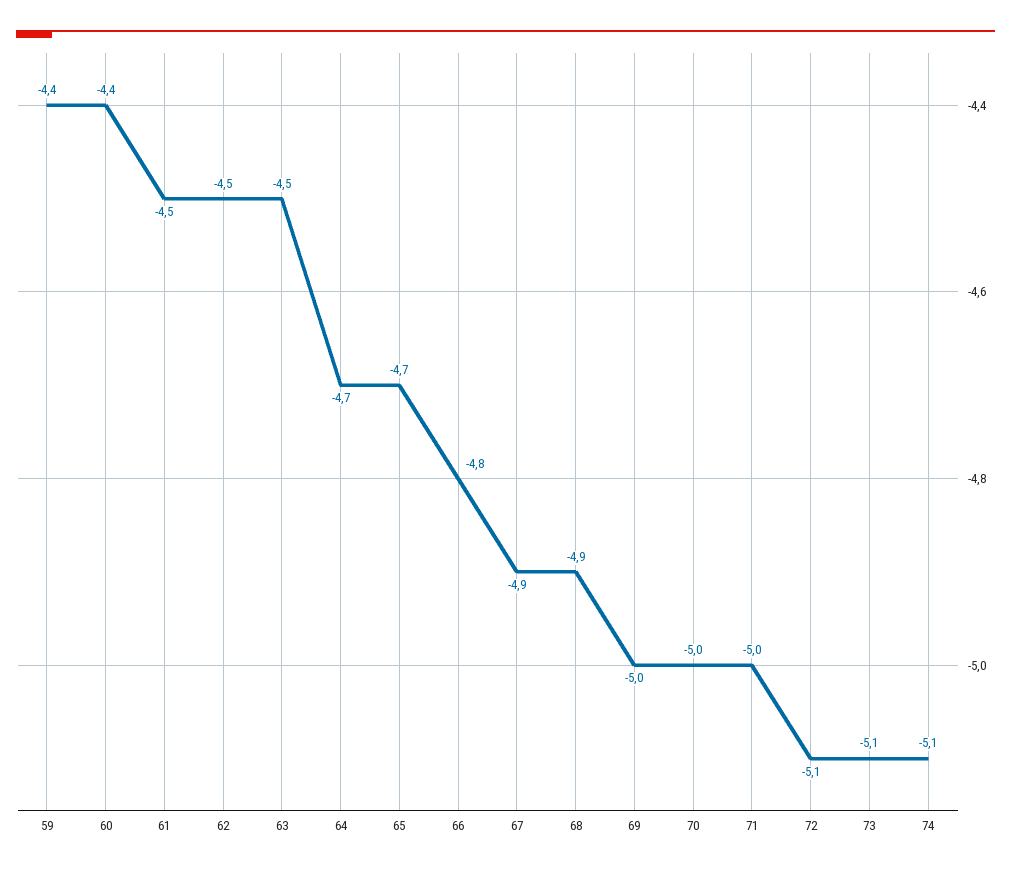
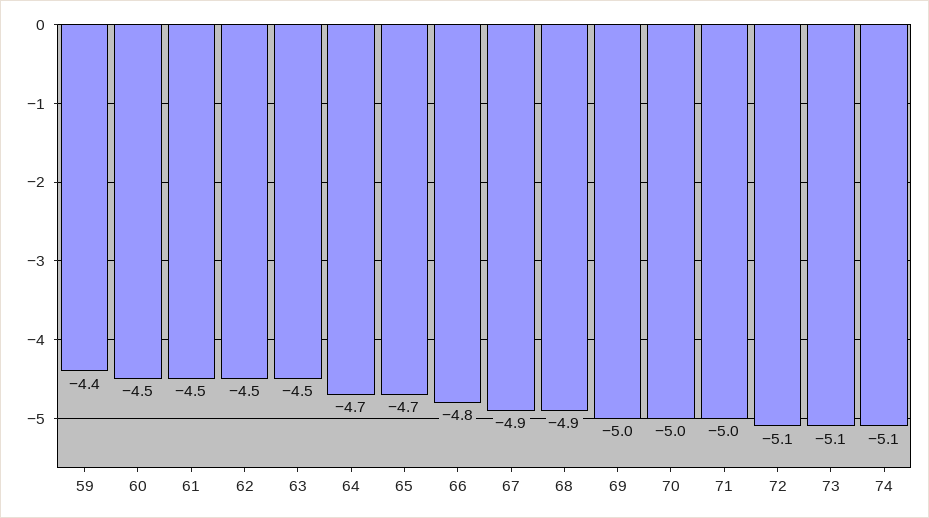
60: -4.4 -> -4.5

